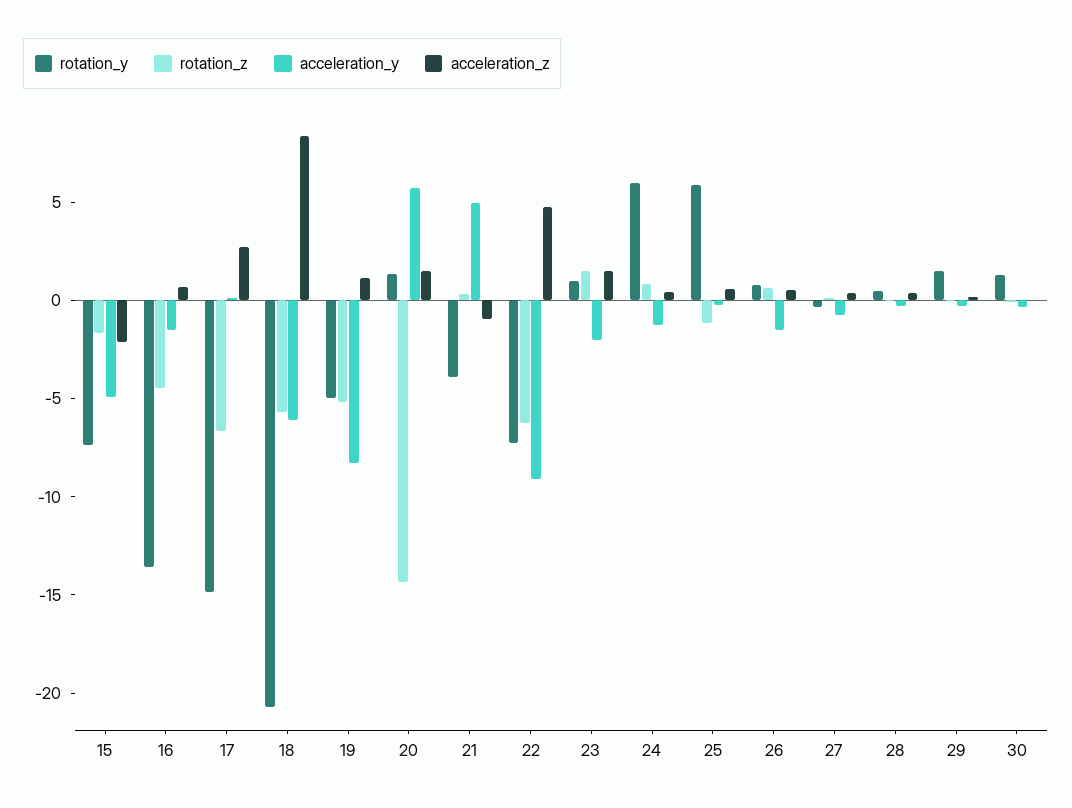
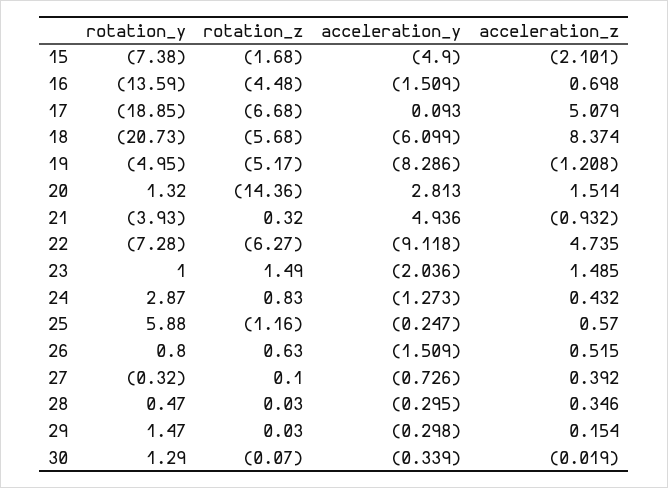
rotation_y, 17: -15 -> -18.85
acceleration_z, 17: 3 -> 5.079
acceleration_z, 19: 1 -> -1.208
acceleration_y, 20: 6 -> 2.813
rotation_y, 24: 6 -> 2.87

